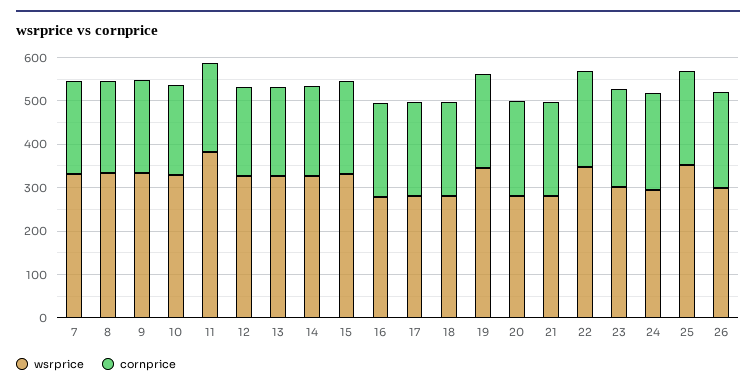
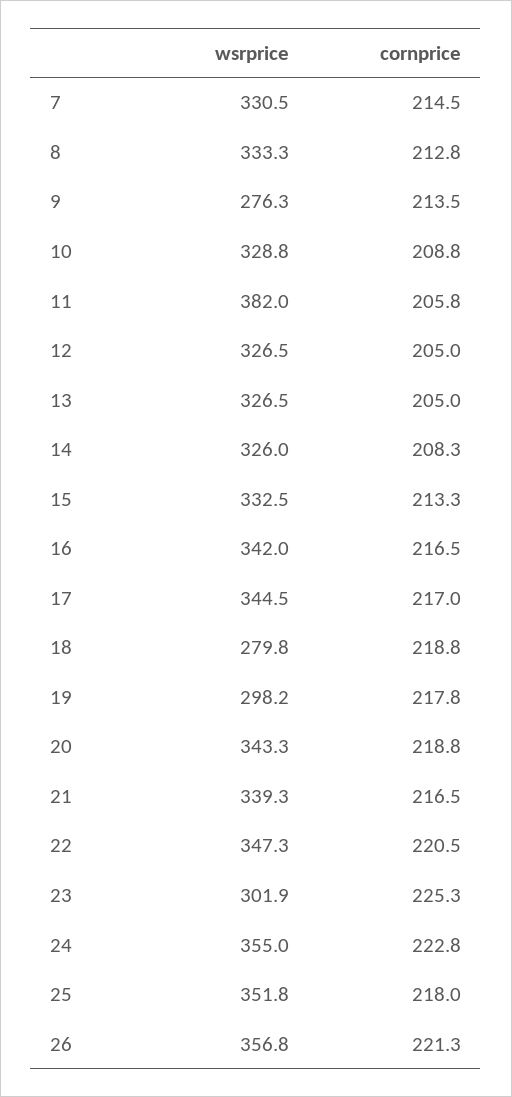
wsrprice, 9: 340 -> 276.3
wsrprice, 16: 280 -> 342
wsrprice, 17: 280 -> 344.5
wsrprice, 19: 340 -> 298.2
wsrprice, 20: 280 -> 343.3
wsrprice, 21: 280 -> 339.3
wsrprice, 24: 300 -> 355
wsrprice, 26: 300 -> 356.8

